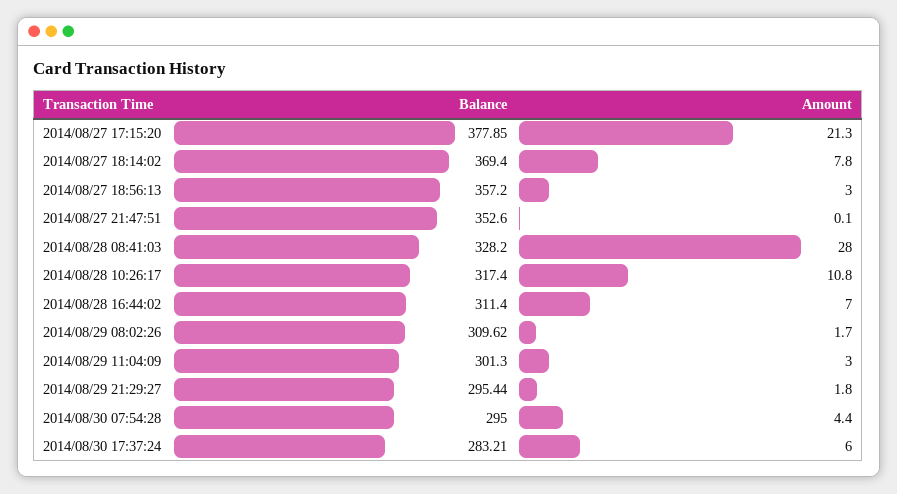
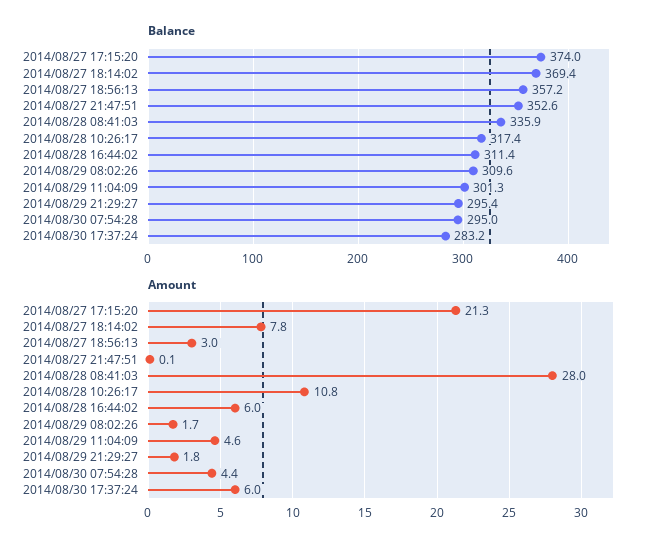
Balance, 2014/08/27 17:15:20: 377.85 -> 374
Balance, 2014/08/28 08:41:03: 328.2 -> 335.9
Amount, 2014/08/28 16:44:02: 7 -> 6
Amount, 2014/08/29 11:04:09: 3 -> 4.6

